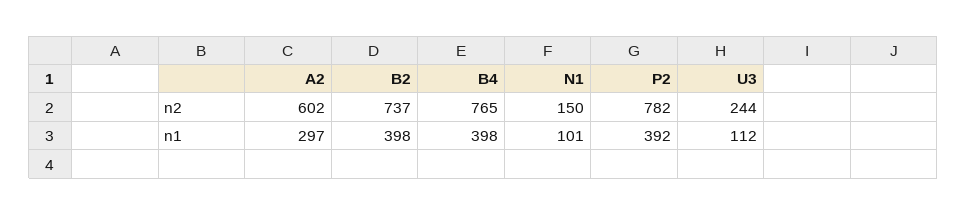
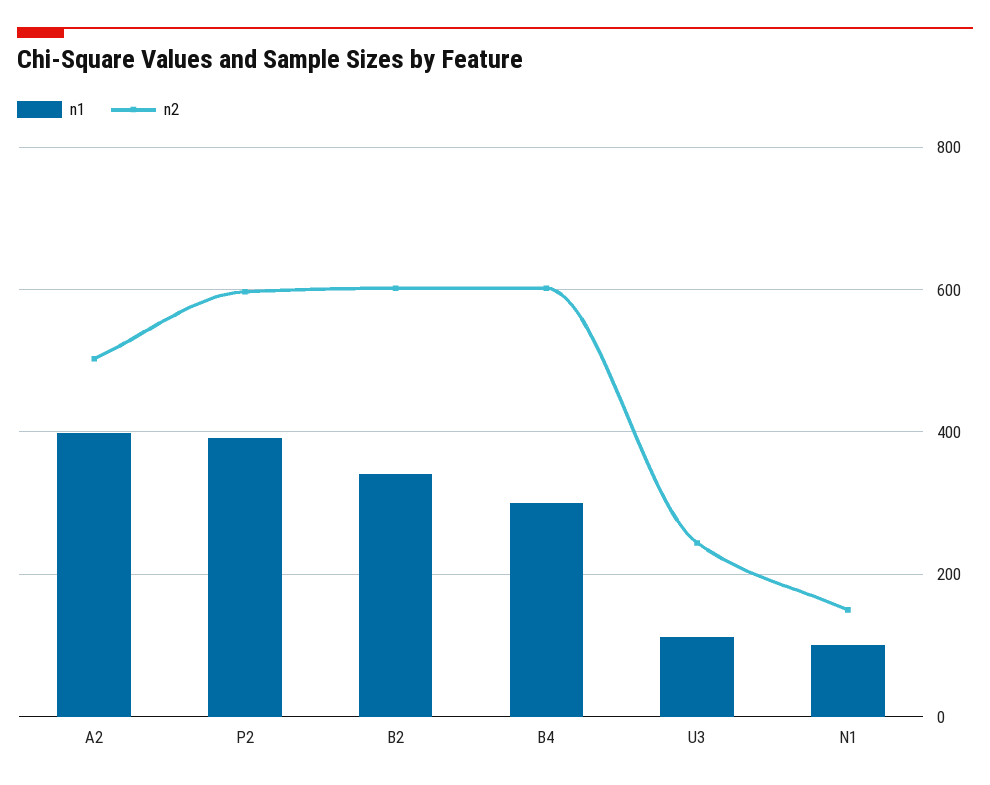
n2, A2: 602 -> 500
n2, B2: 737 -> 600
n2, B4: 765 -> 600
n2, P2: 782 -> 600
n1, A2: 297 -> 400
n1, B2: 398 -> 340
n1, B4: 398 -> 300

